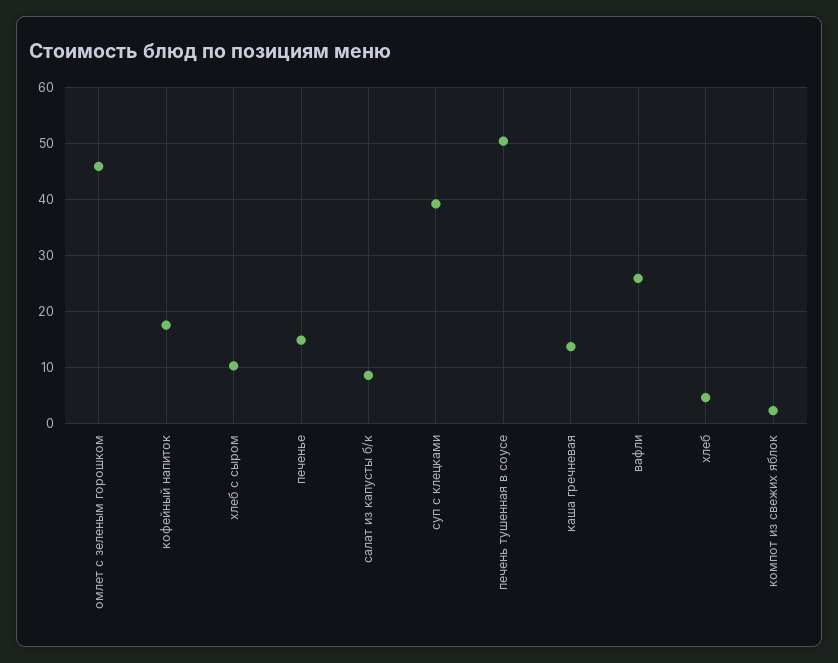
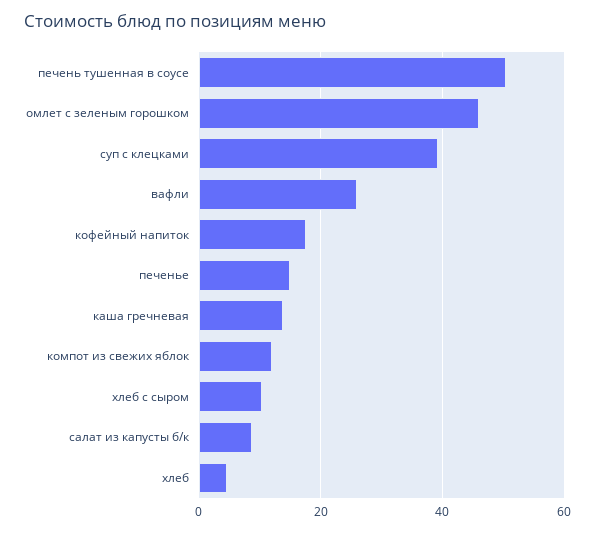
компот из свежих яблок: 2 -> 12

